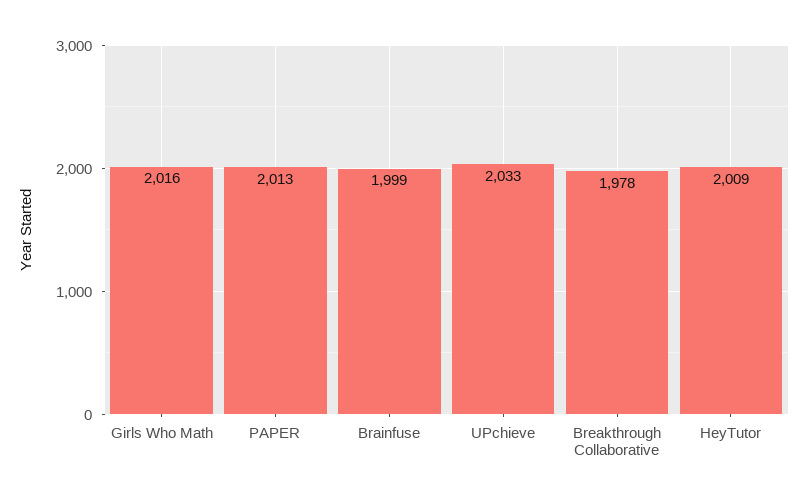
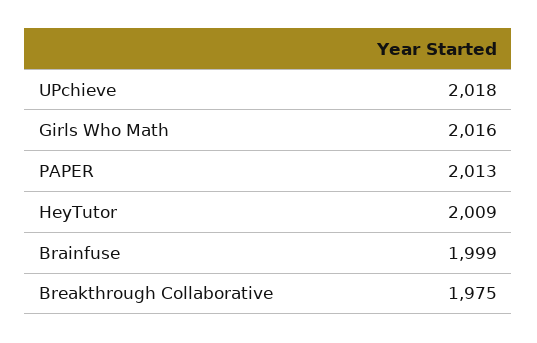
UPchieve: 2033 -> 2018
Breakthrough Collaborative: 1978 -> 1975

